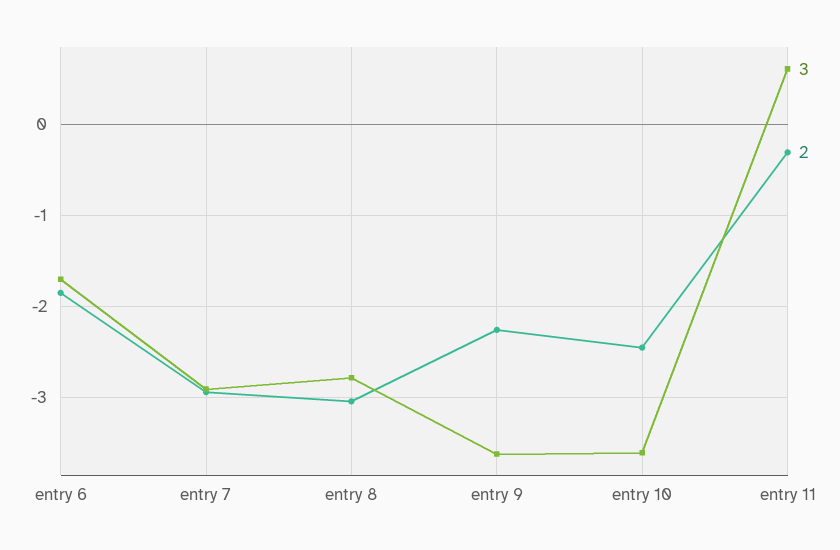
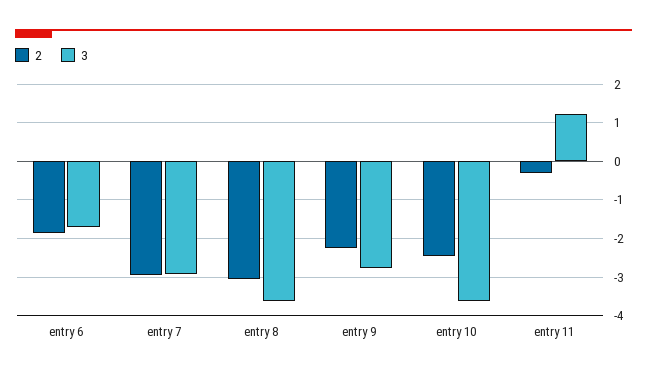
3, entry 8: -2.8 -> -3.6
3, entry 9: -3.6 -> -2.8
3, entry 11: 0.6 -> 1.2

